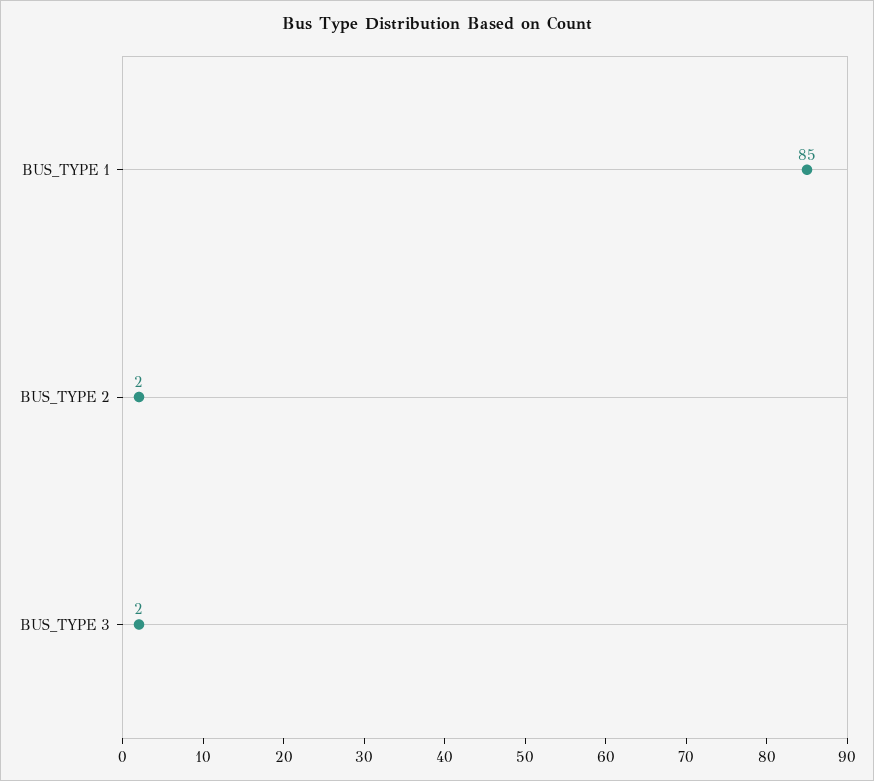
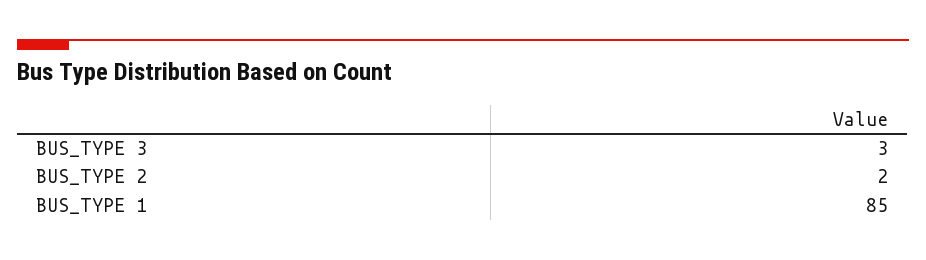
BUS_TYPE 3: 2 -> 3

